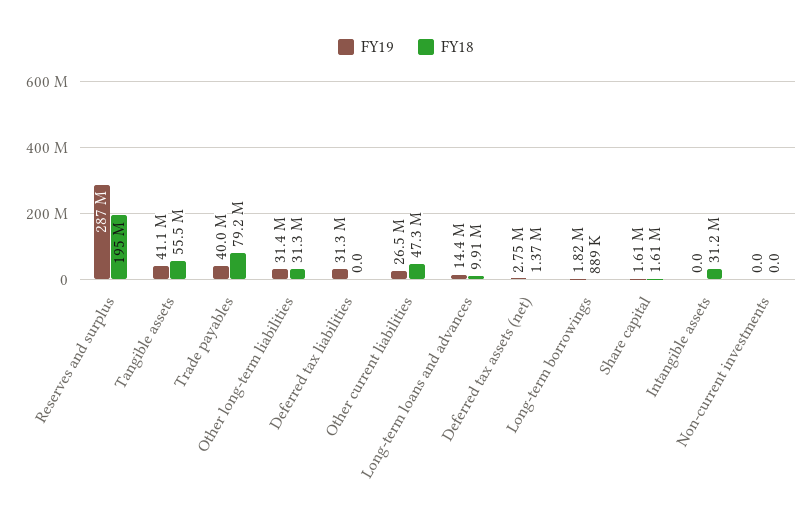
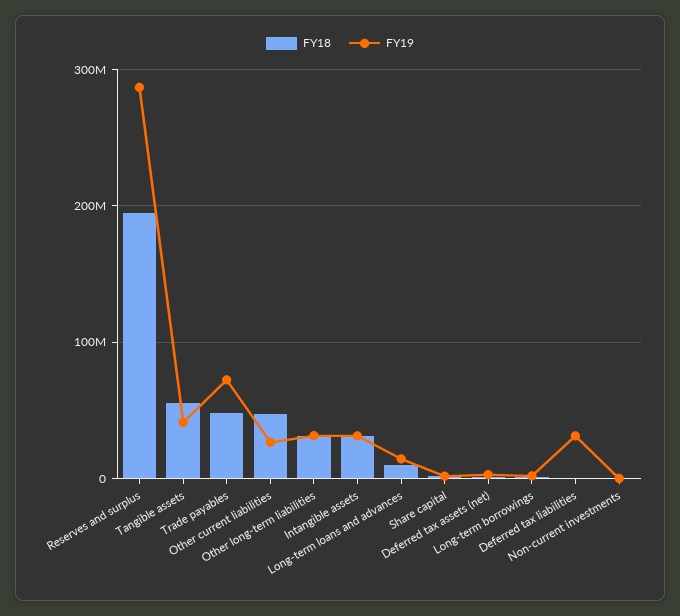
FY19, Trade payables: 40000000 -> 70000000
FY18, Trade payables: 79200000 -> 50000000
FY19, Intangible assets: 0 -> 30000000

